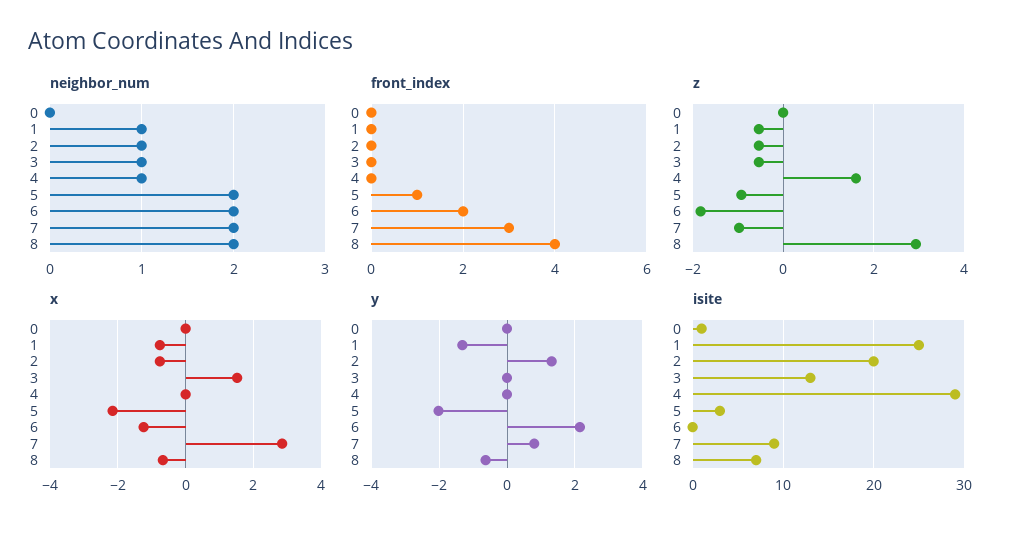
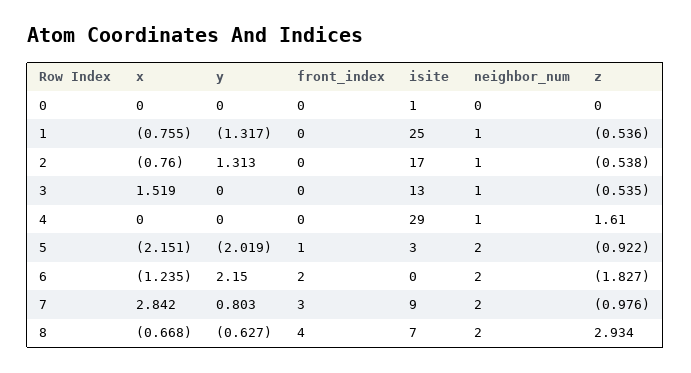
isite, 2: 20 -> 17

